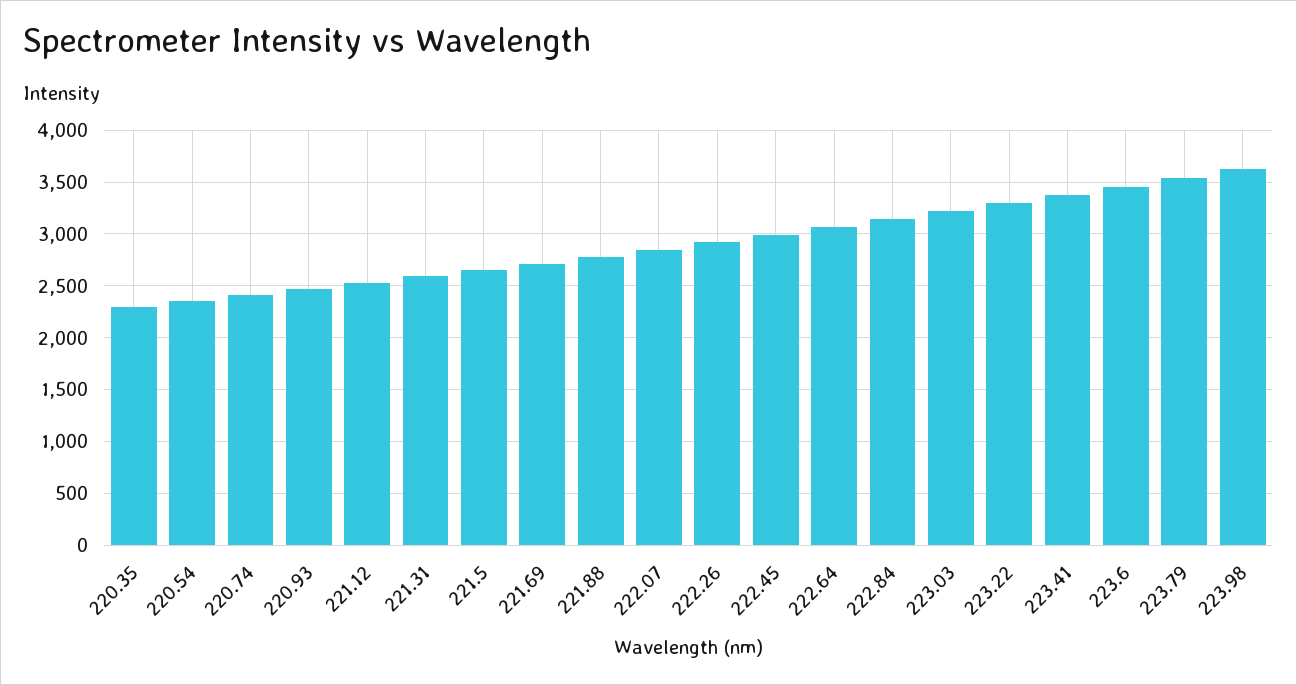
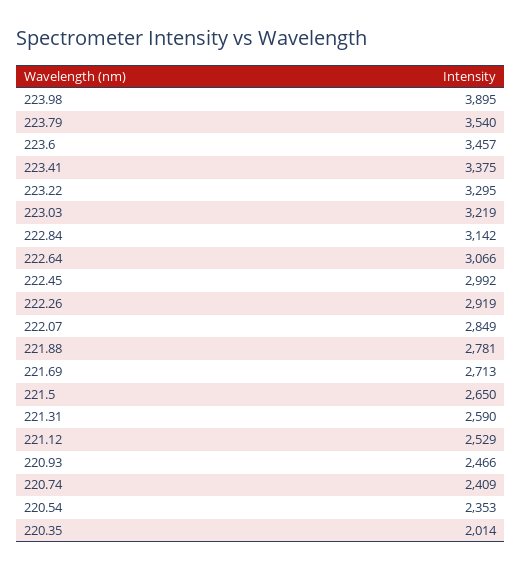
220.35: 2300 -> 2014
223.98: 3600 -> 3895

